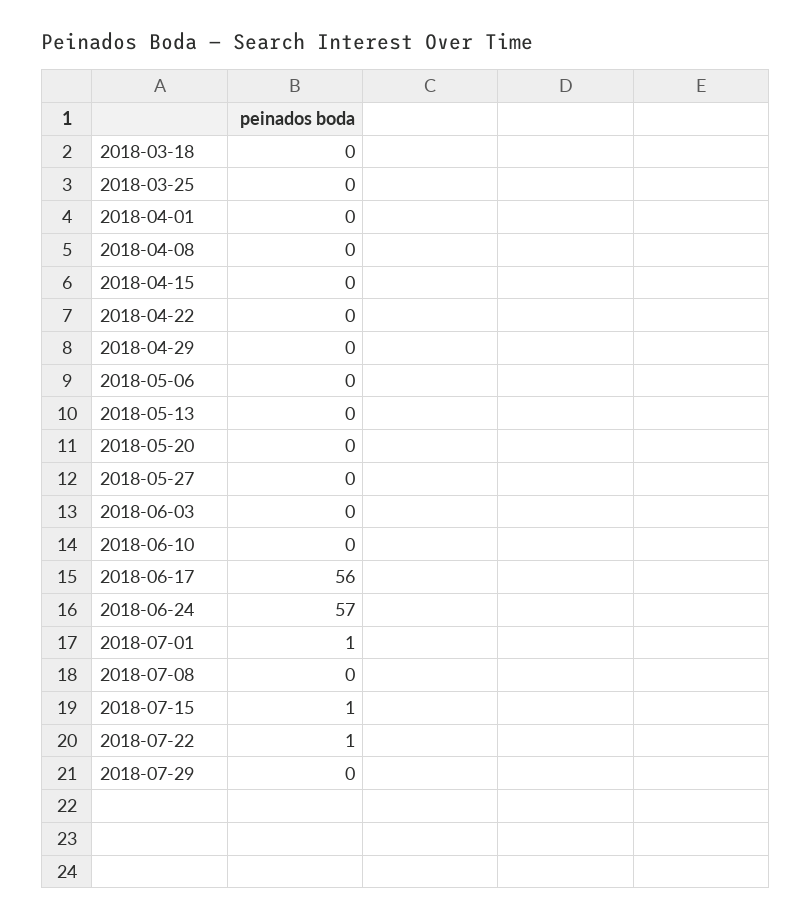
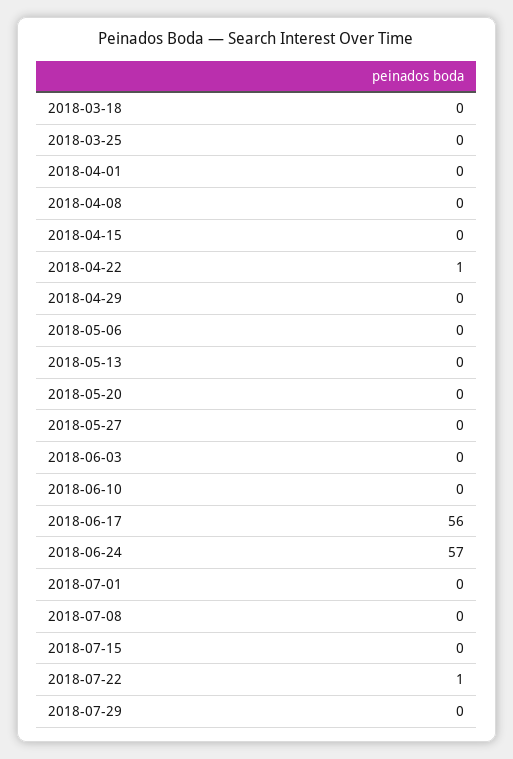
2018-04-22: 0 -> 1
2018-07-01: 1 -> 0
2018-07-15: 1 -> 0

